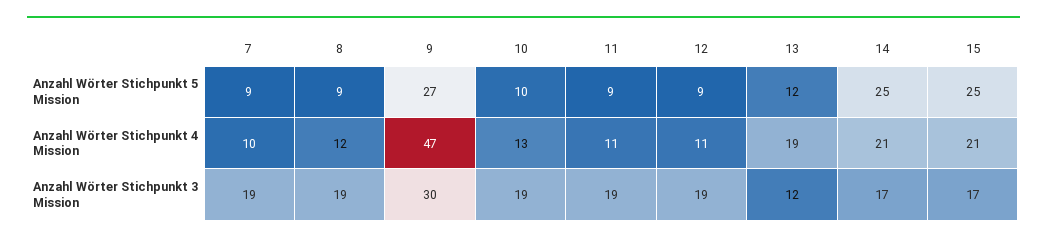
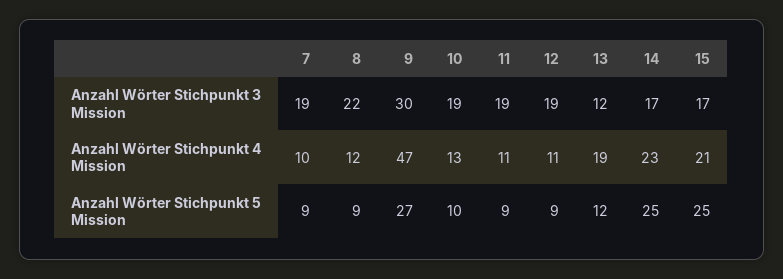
14, Anzahl Wörter Stichpunkt 4 Mission: 21 -> 23
8, Anzahl Wörter Stichpunkt 3 Mission: 19 -> 22

